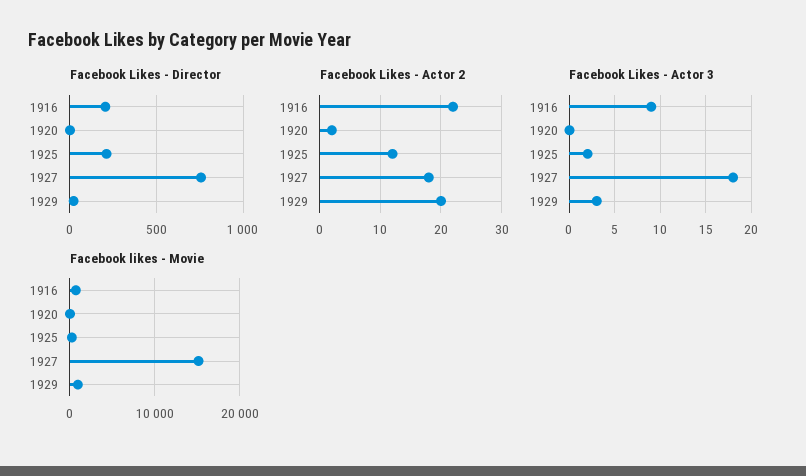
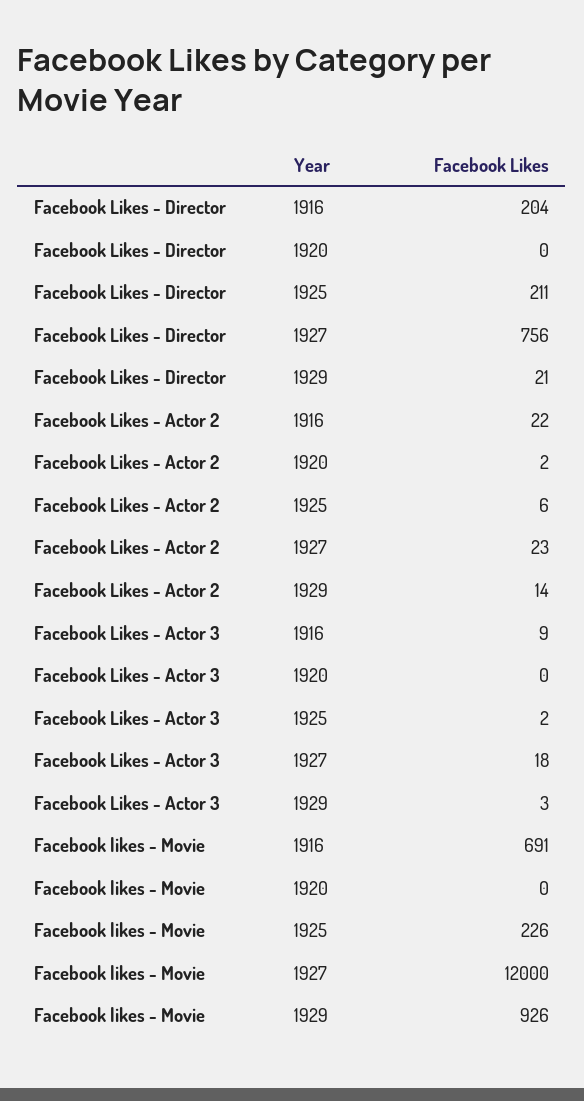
Facebook Likes - Actor 2, 1925: 12 -> 6
Facebook Likes - Actor 2, 1927: 18 -> 23
Facebook Likes - Actor 2, 1929: 20 -> 14
Facebook likes - Movie, 1927: 15000 -> 12000

